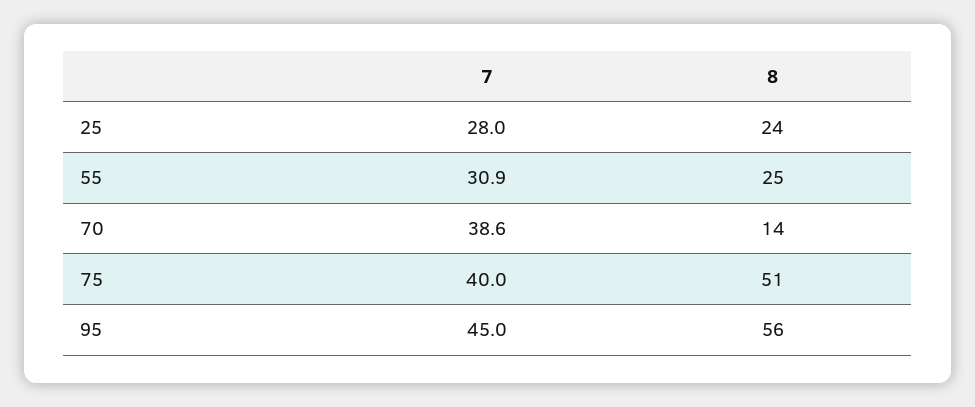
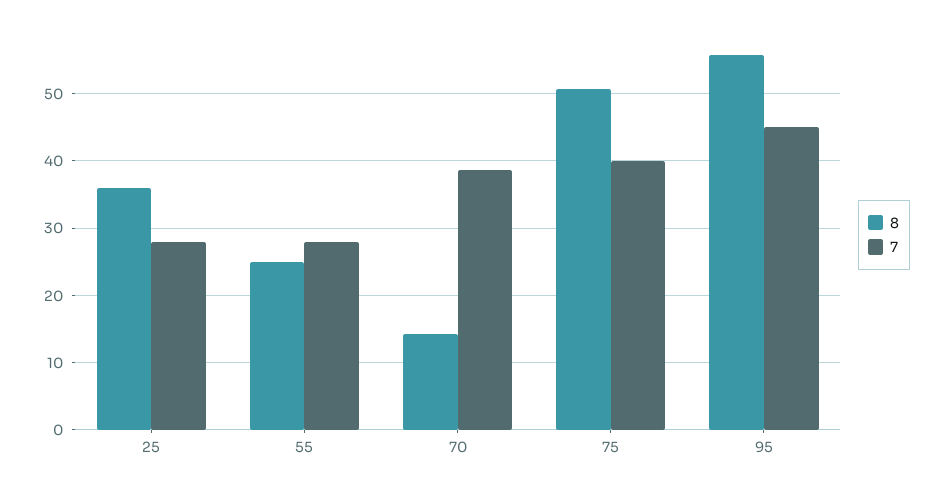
8, 25: 24 -> 36
7, 55: 30.9 -> 28

